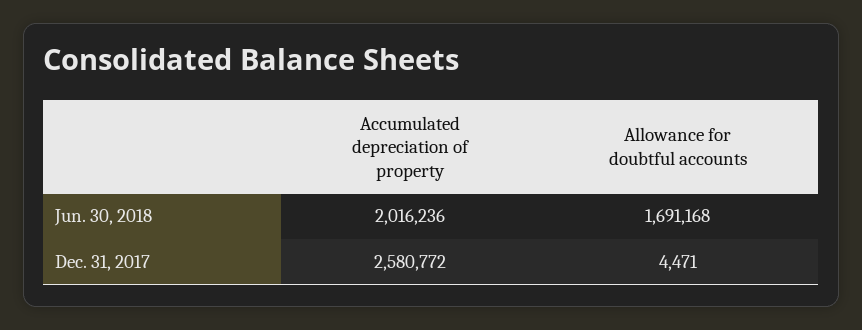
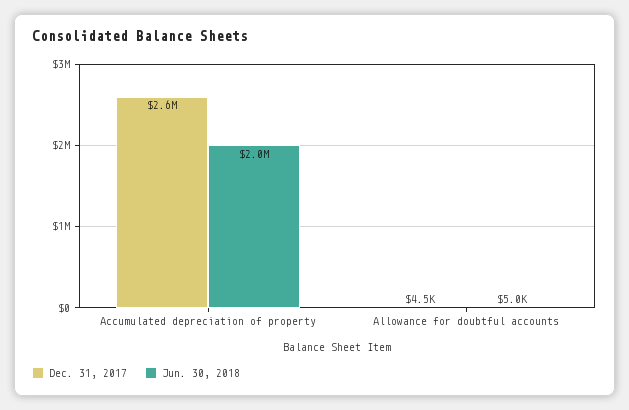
Jun. 30, 2018, Allowance for doubtful accounts: 1691168 -> 5000

